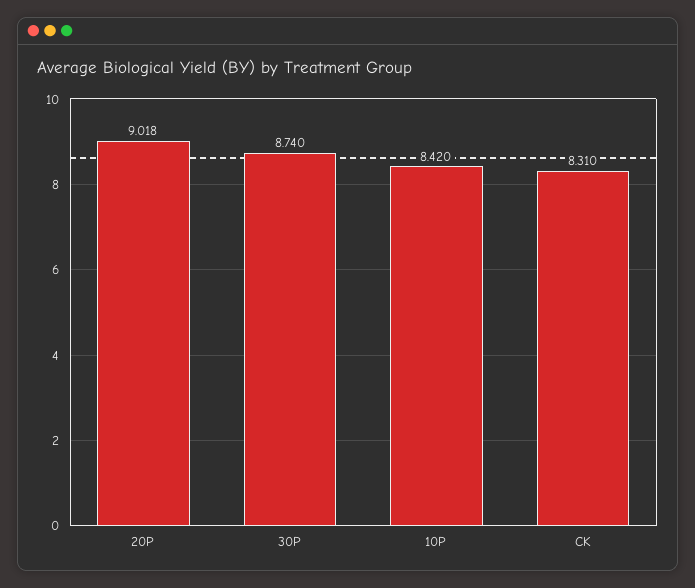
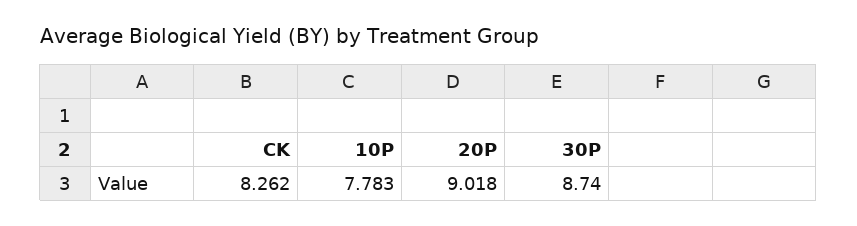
10P: 8.42 -> 7.783
CK: 8.31 -> 8.262

